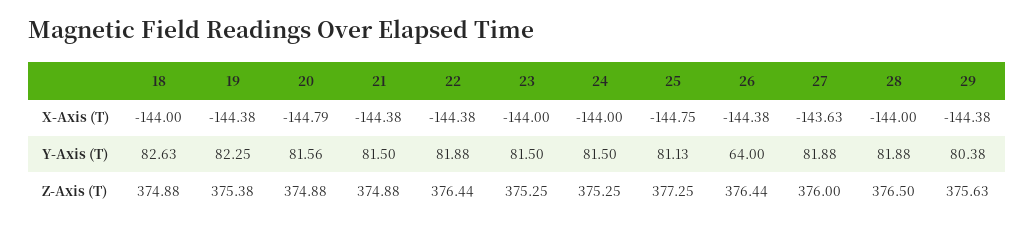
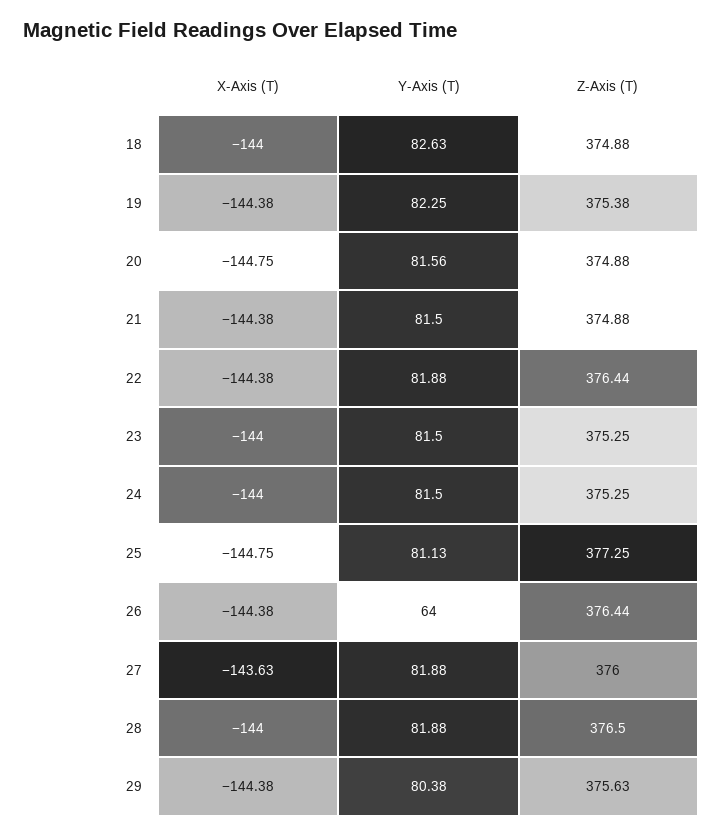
20, X-Axis (T): -144.79 -> -144.75

